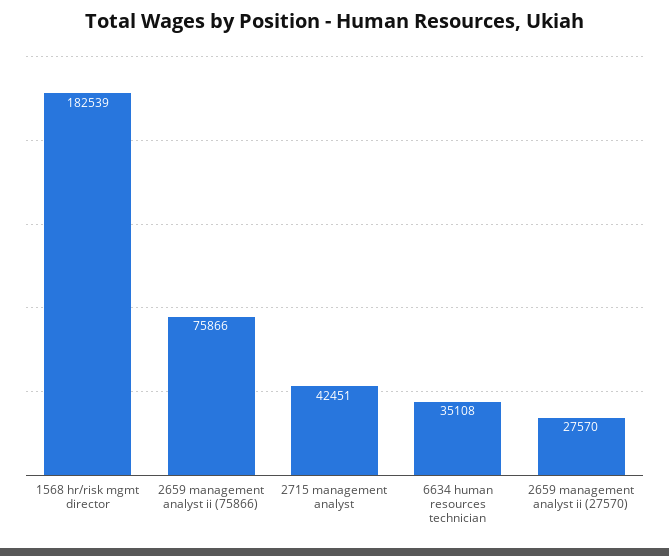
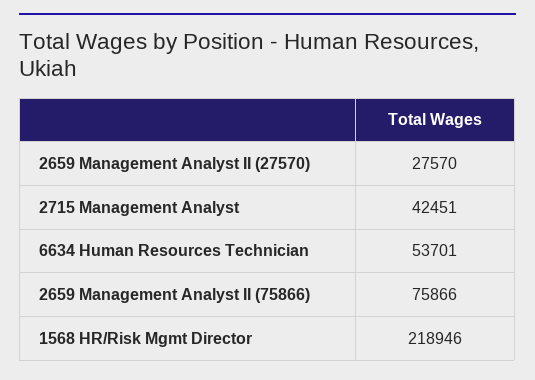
1568 hr/risk mgmt director: 182539 -> 218946
6634 human resources technician: 35108 -> 53701

